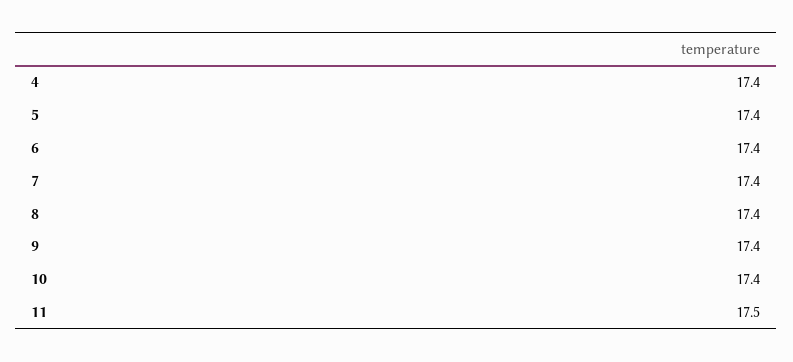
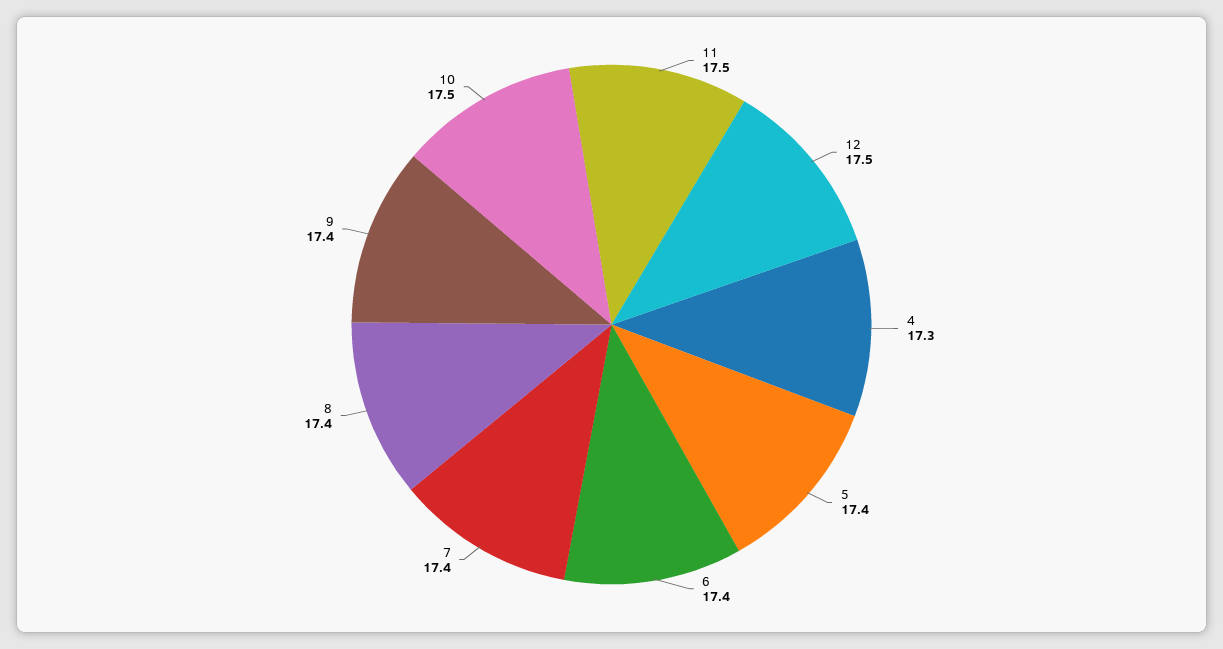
4: 17.4 -> 17.3
10: 17.4 -> 17.5
12: none -> 17.5

